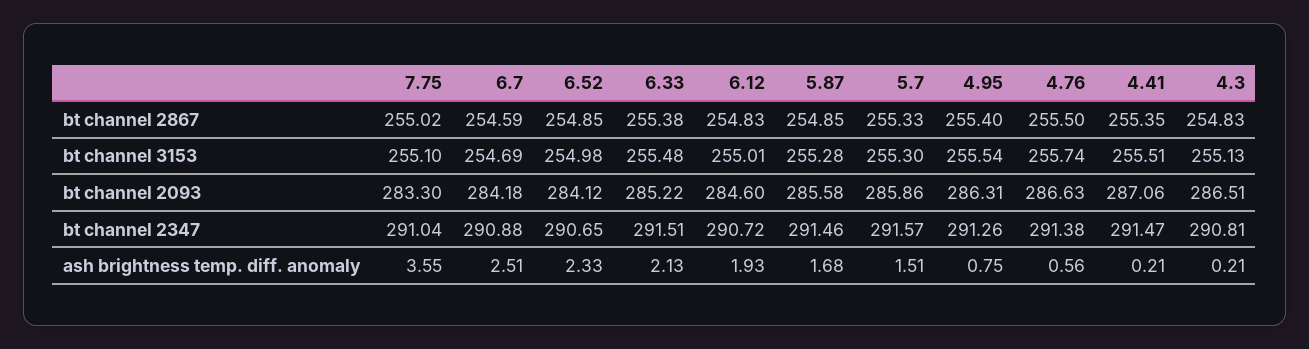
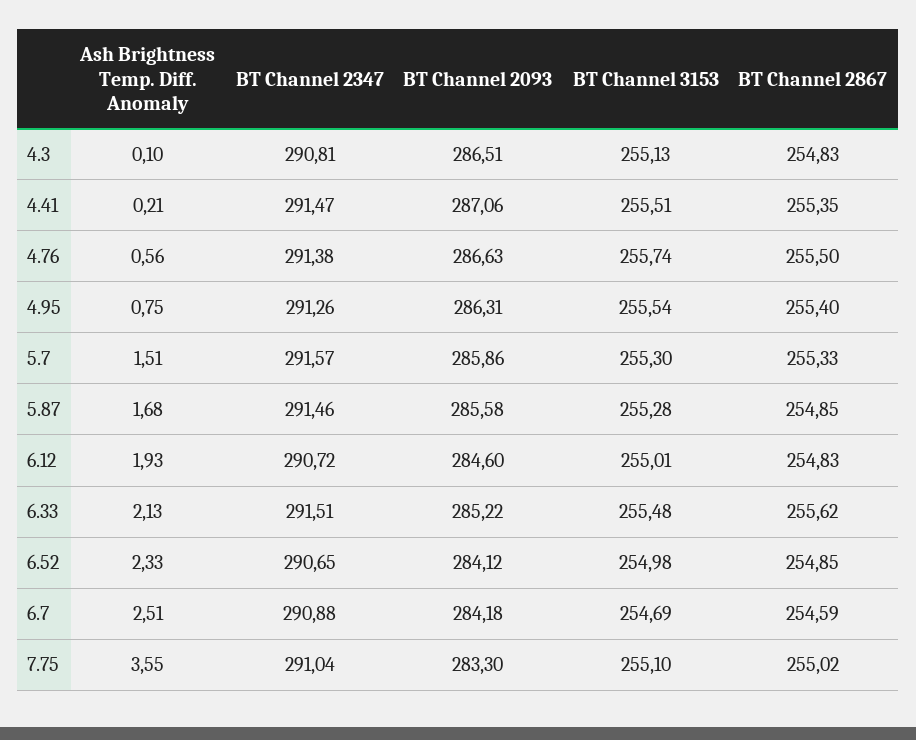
6.33, bt channel 2867: 255.38 -> 255.62
4.3, ash brightness temp. diff. anomaly: 0.21 -> 0.1

